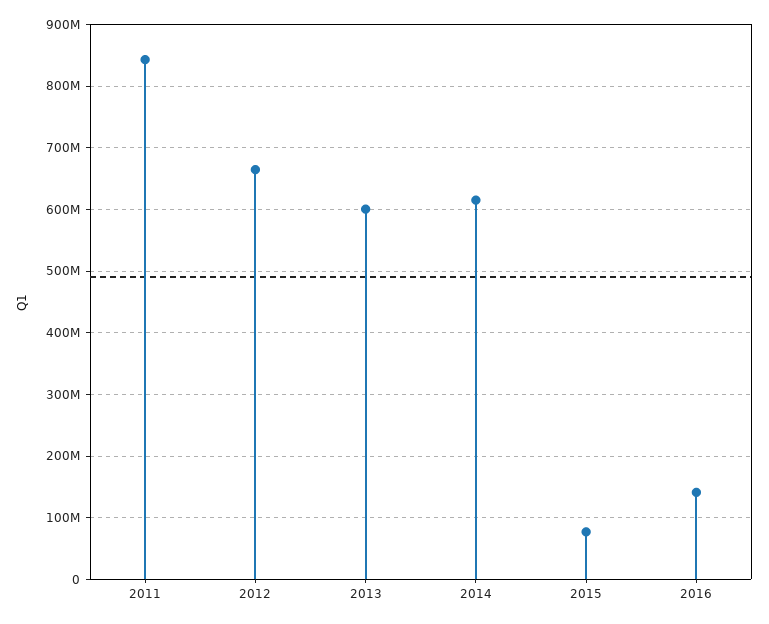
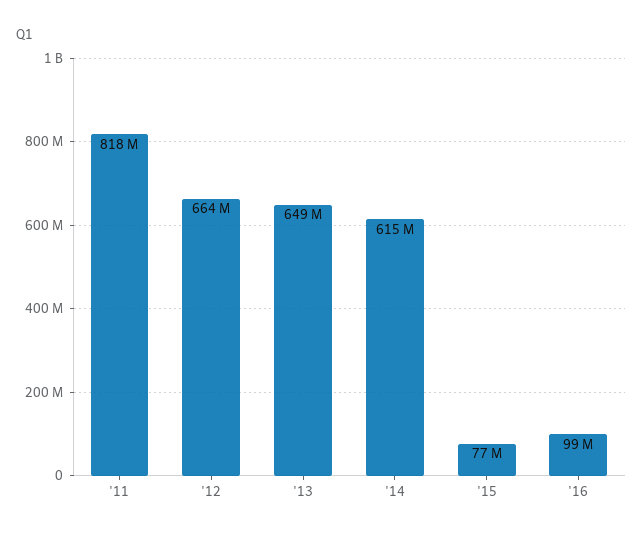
2011: 840000000 -> 818000000
2013: 600000000 -> 649000000
2016: 140000000 -> 99000000

